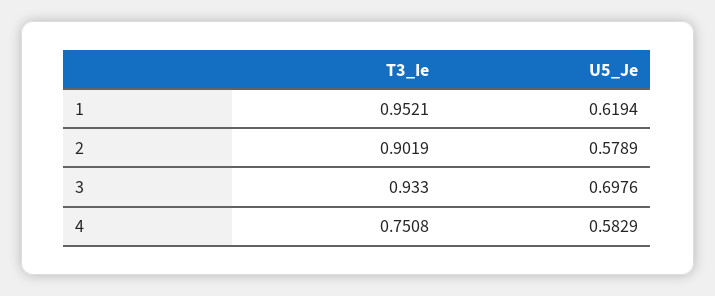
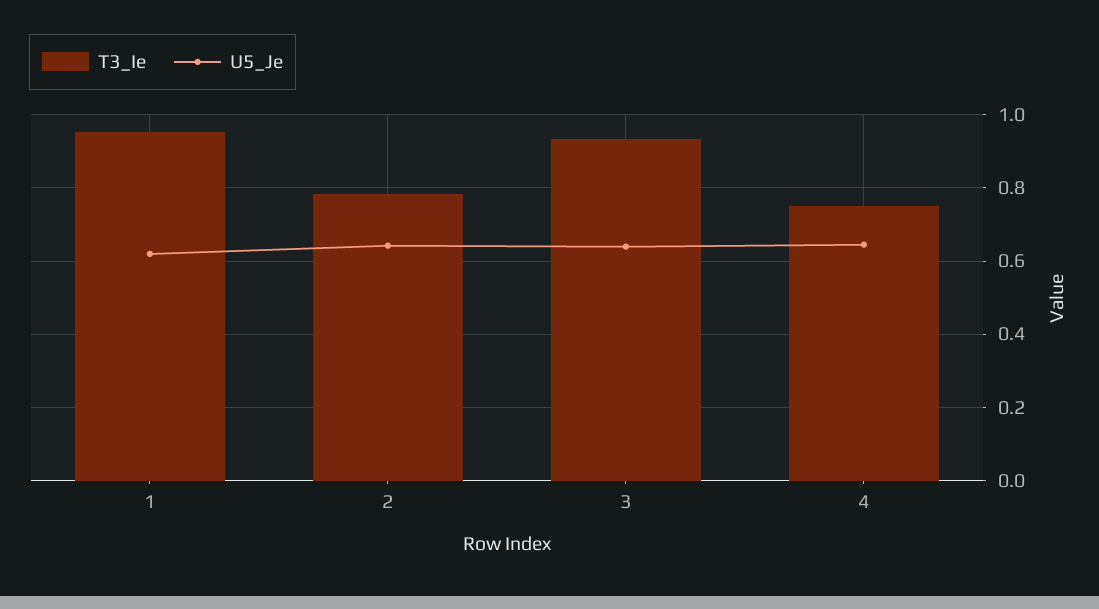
T3_Ie, 2: 0.9019 -> 0.78
U5_Je, 2: 0.5789 -> 0.64
U5_Je, 3: 0.6976 -> 0.64
U5_Je, 4: 0.5829 -> 0.64

